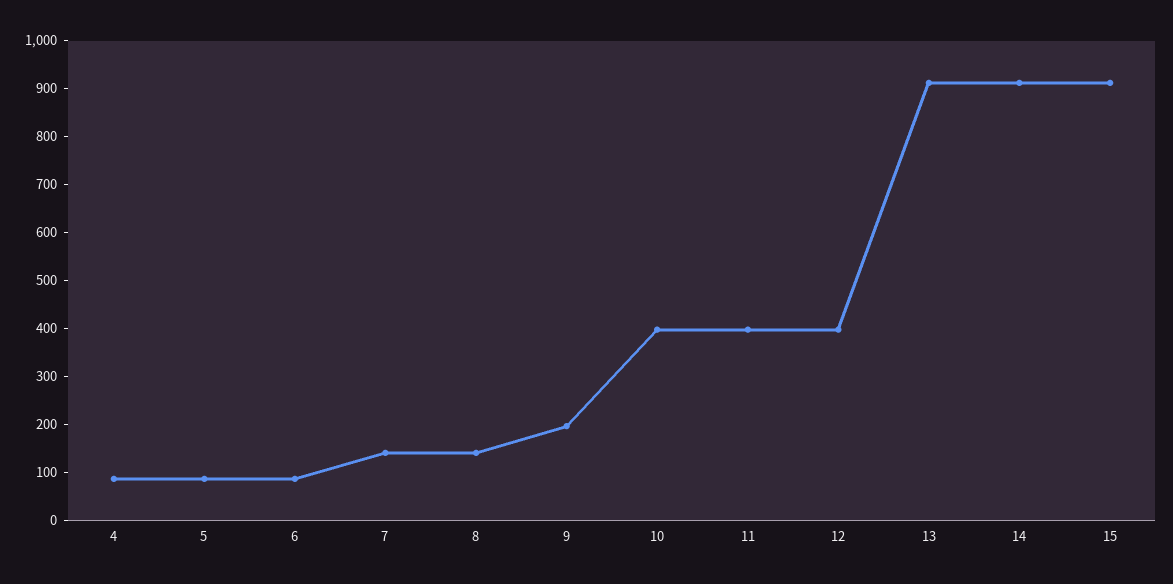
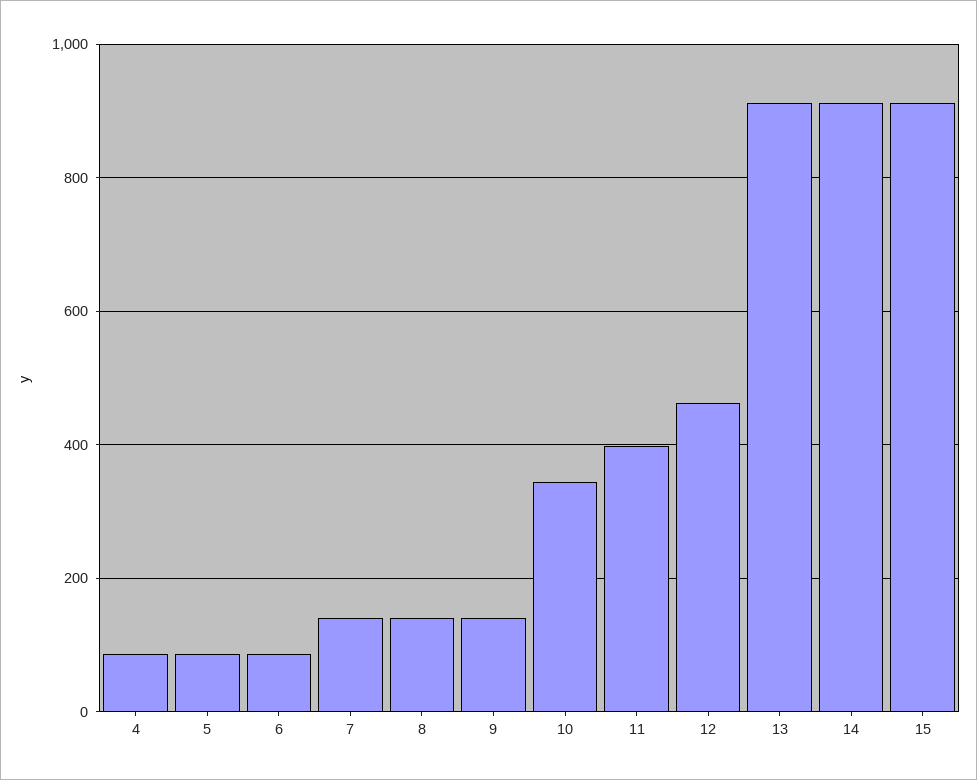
9: 200 -> 140
10: 400 -> 340
12: 400 -> 460

